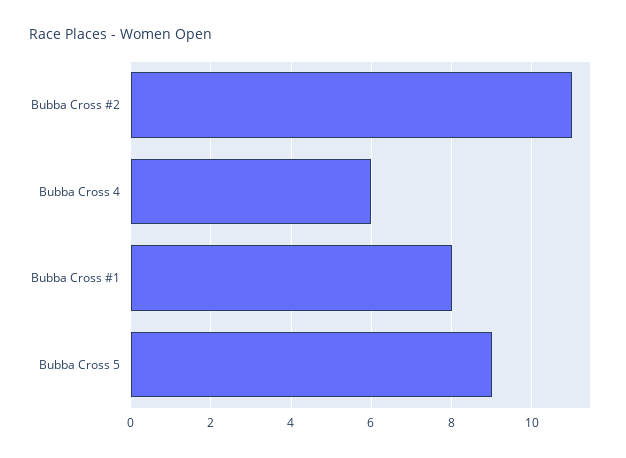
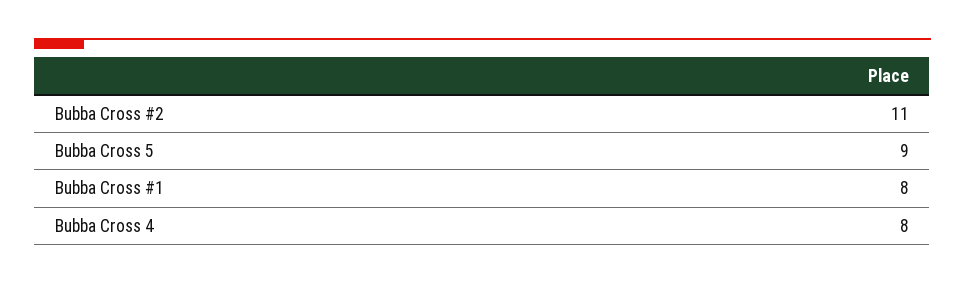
Bubba Cross 4: 6 -> 8

